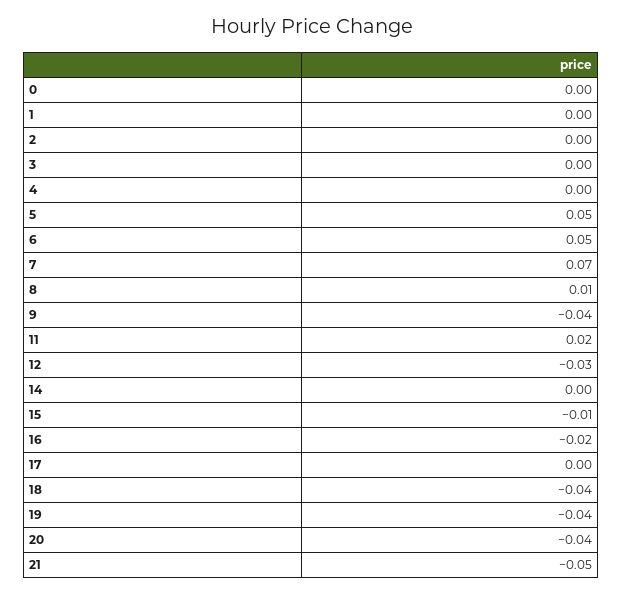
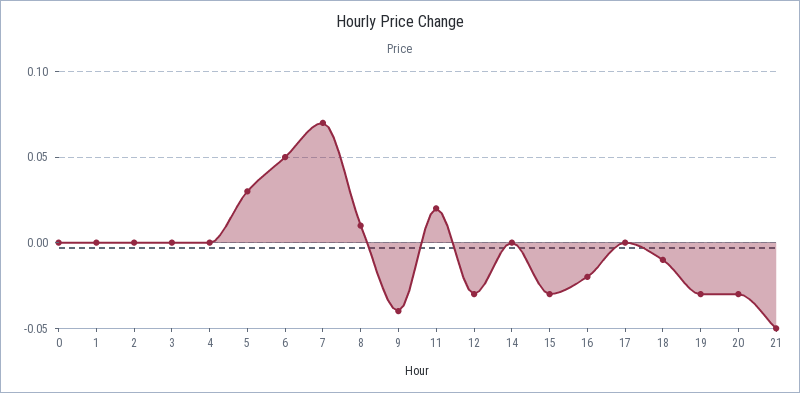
5: 0.05 -> 0.03
15: -0.01 -> -0.03
18: -0.04 -> -0.01
19: -0.04 -> -0.03
20: -0.04 -> -0.03

